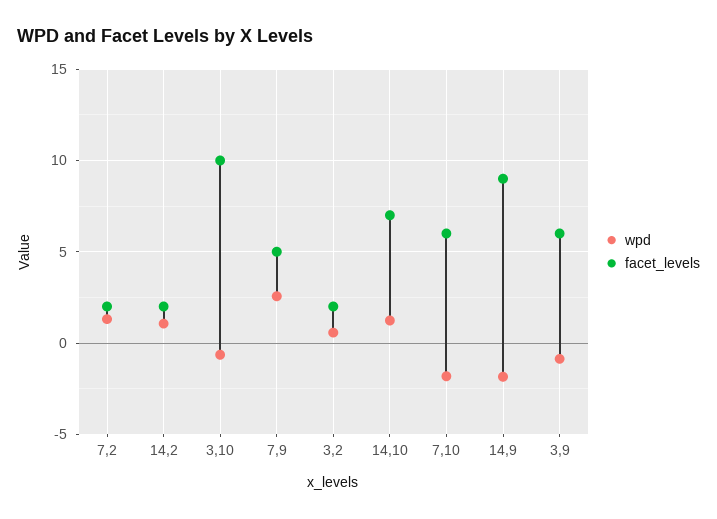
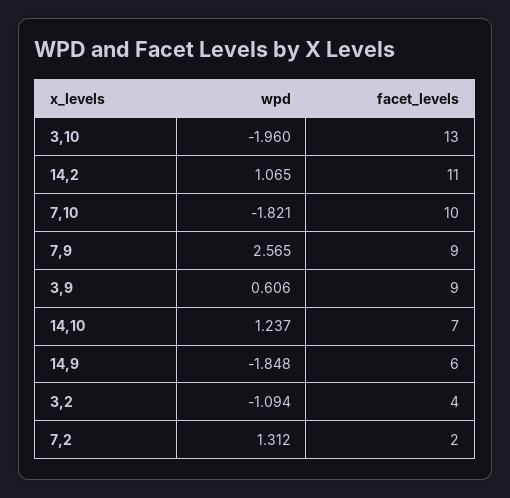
facet_levels, 14,2: 2 -> 11
wpd, 3,10: -0.5 -> -1.96
facet_levels, 3,10: 10 -> 13
facet_levels, 7,9: 5 -> 9
wpd, 3,2: 0.5 -> -1.094
facet_levels, 3,2: 2 -> 4
facet_levels, 7,10: 6 -> 10
facet_levels, 14,9: 9 -> 6
wpd, 3,9: -1 -> 0.606
facet_levels, 3,9: 6 -> 9

